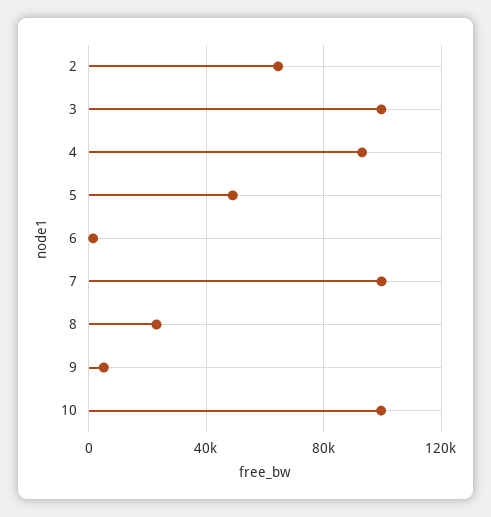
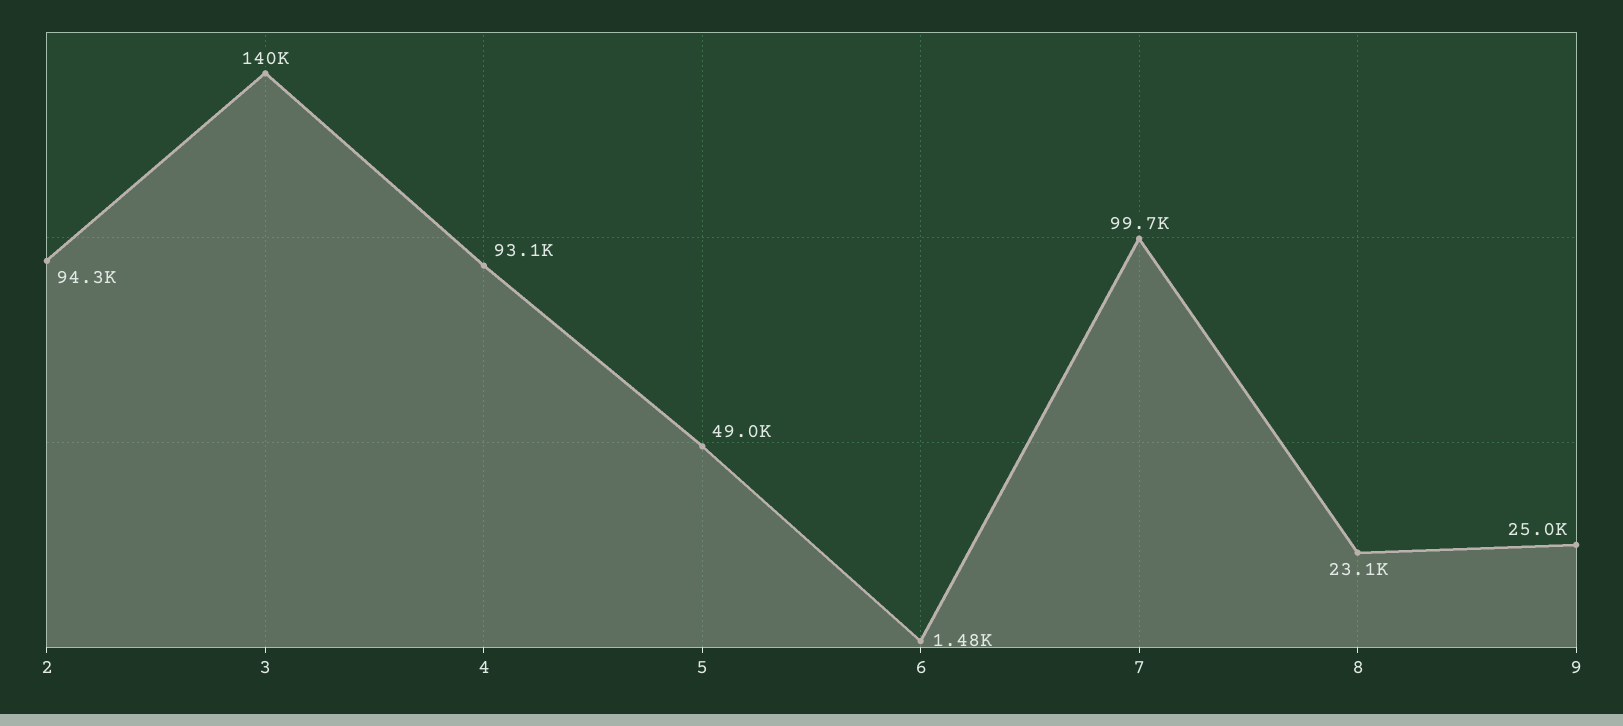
2: 65000 -> 94300
3: 100000 -> 140000
9: 5000 -> 25000
10: 100000 -> none

